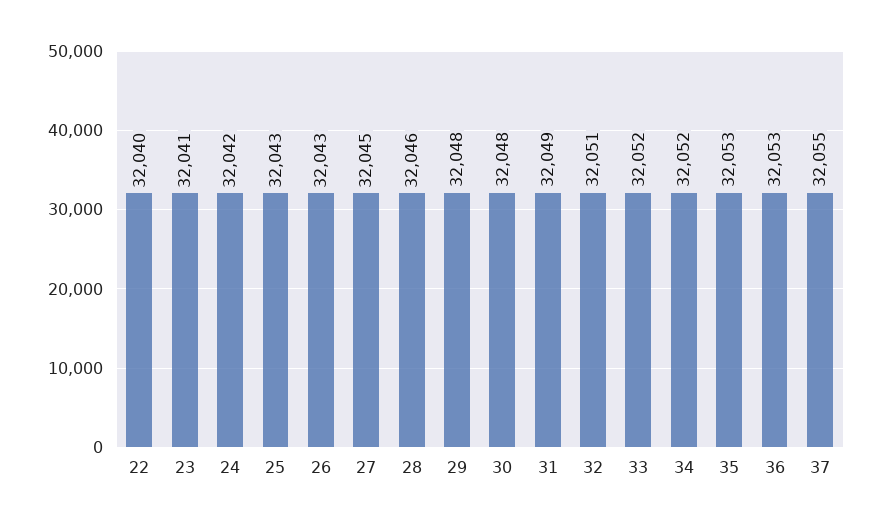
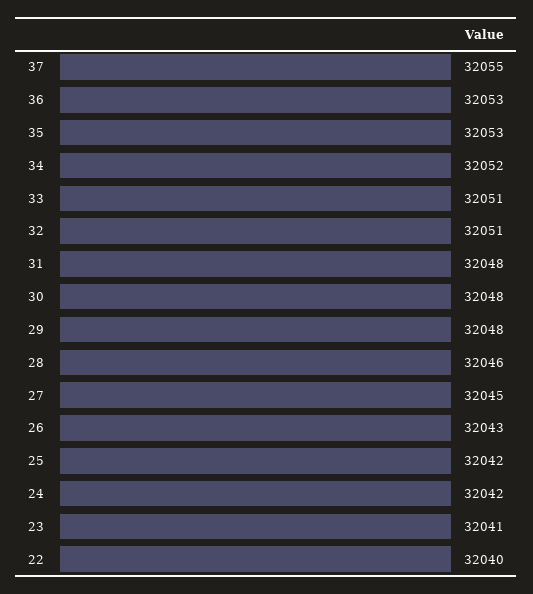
25: 32043 -> 32042
31: 32049 -> 32048
33: 32052 -> 32051

